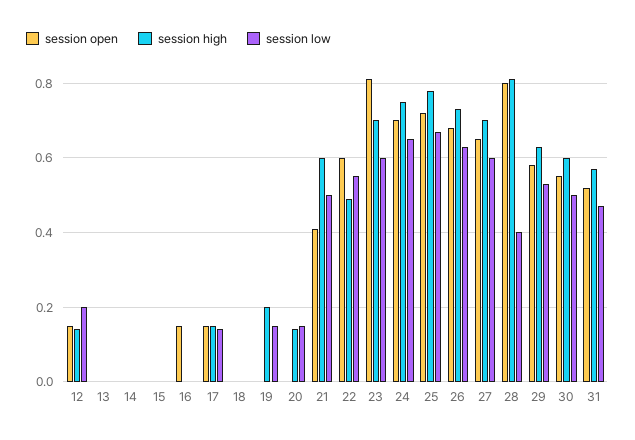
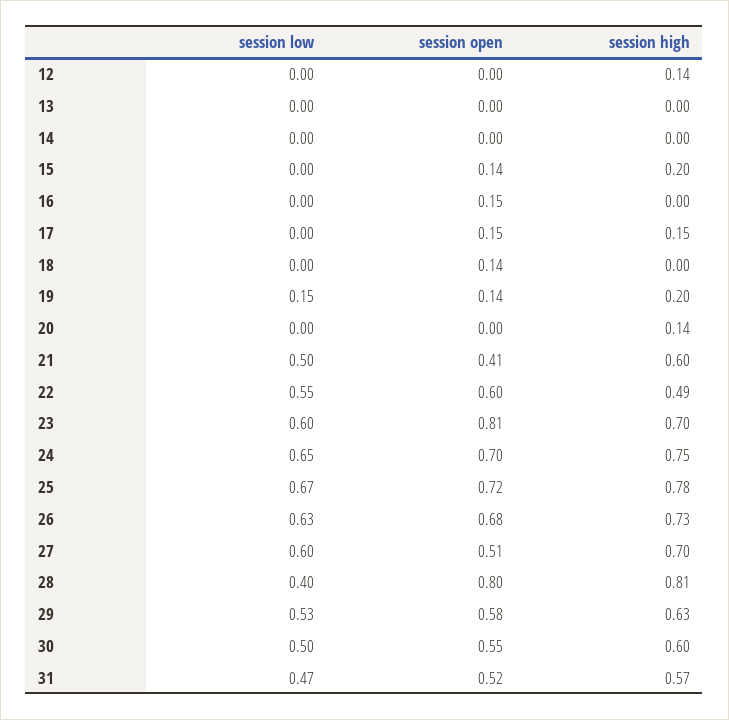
session open, 12: 0.15 -> 0
session low, 12: 0.2 -> 0
session open, 15: 0 -> 0.14
session high, 15: 0 -> 0.2
session low, 17: 0.15 -> 0
session open, 18: 0 -> 0.14
session open, 19: 0 -> 0.14
session low, 20: 0.15 -> 0
session open, 27: 0.65 -> 0.51

